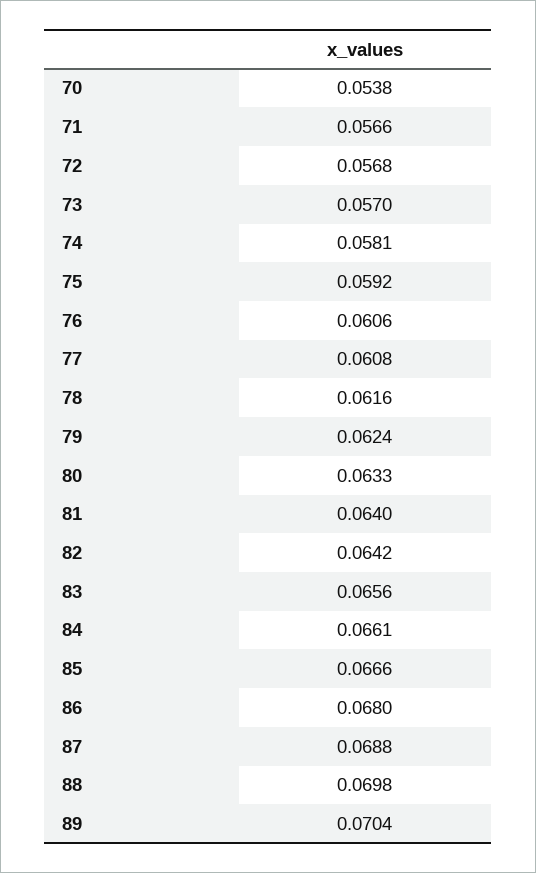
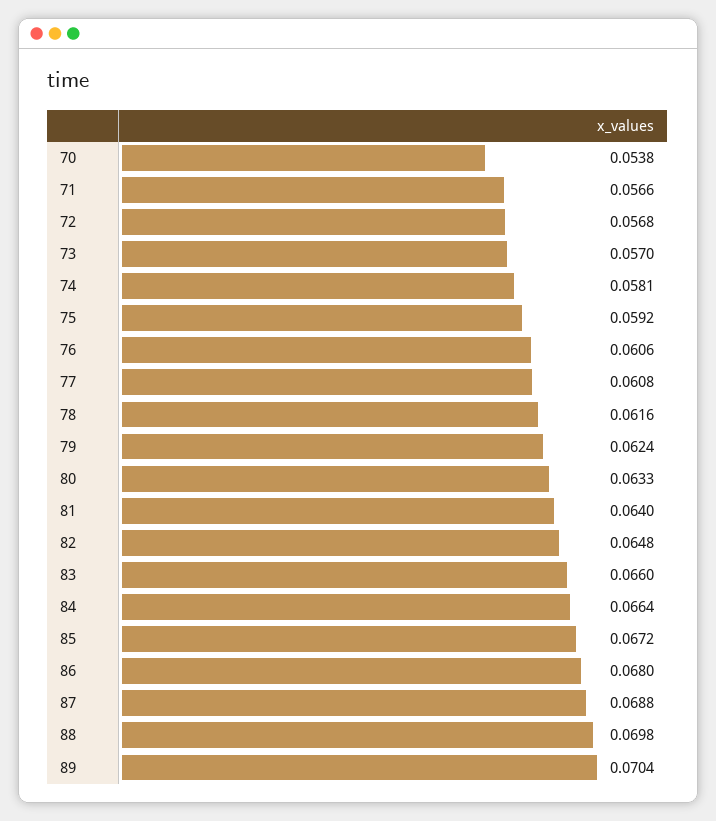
82: 0.0642 -> 0.0648
83: 0.0656 -> 0.066
84: 0.0661 -> 0.0664
85: 0.0666 -> 0.0672

